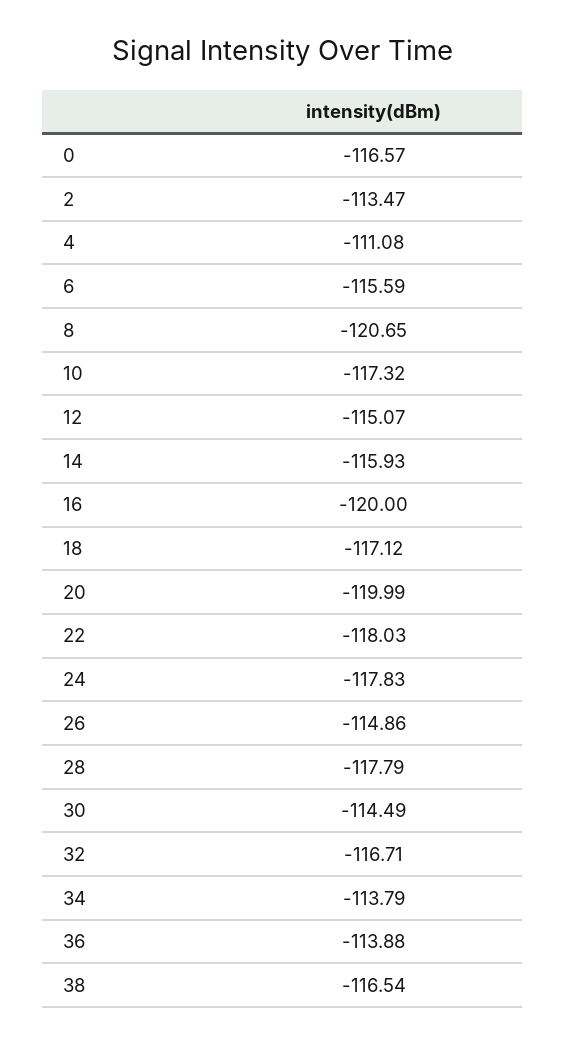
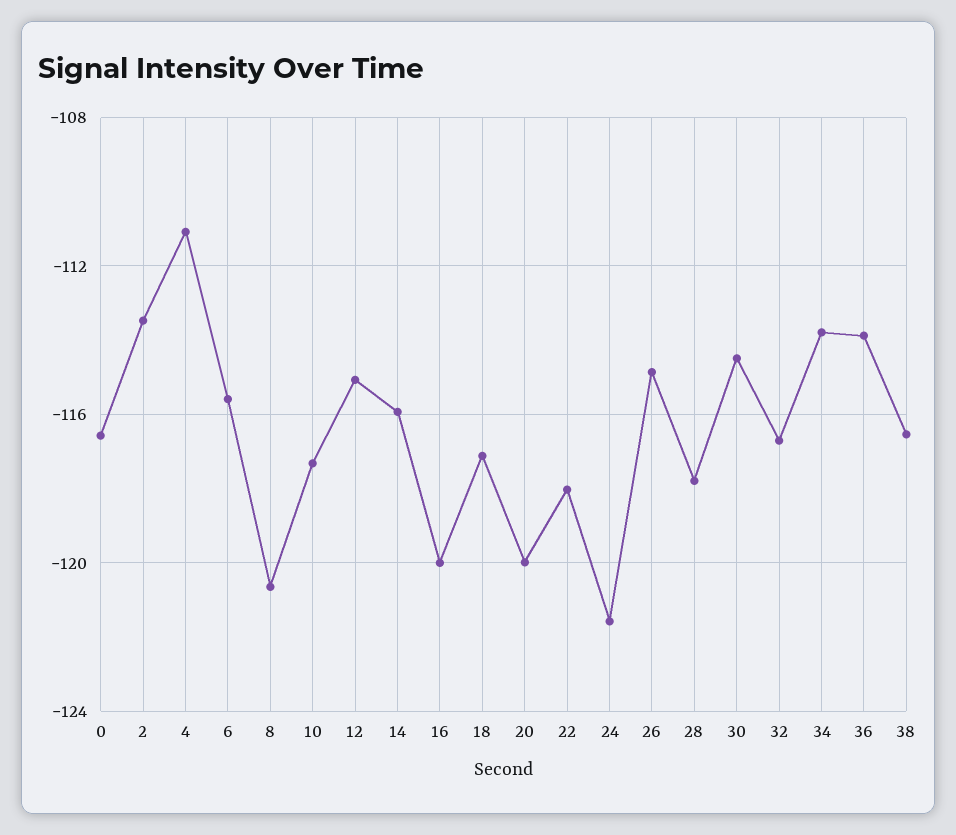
24: -117.83 -> -121.5

